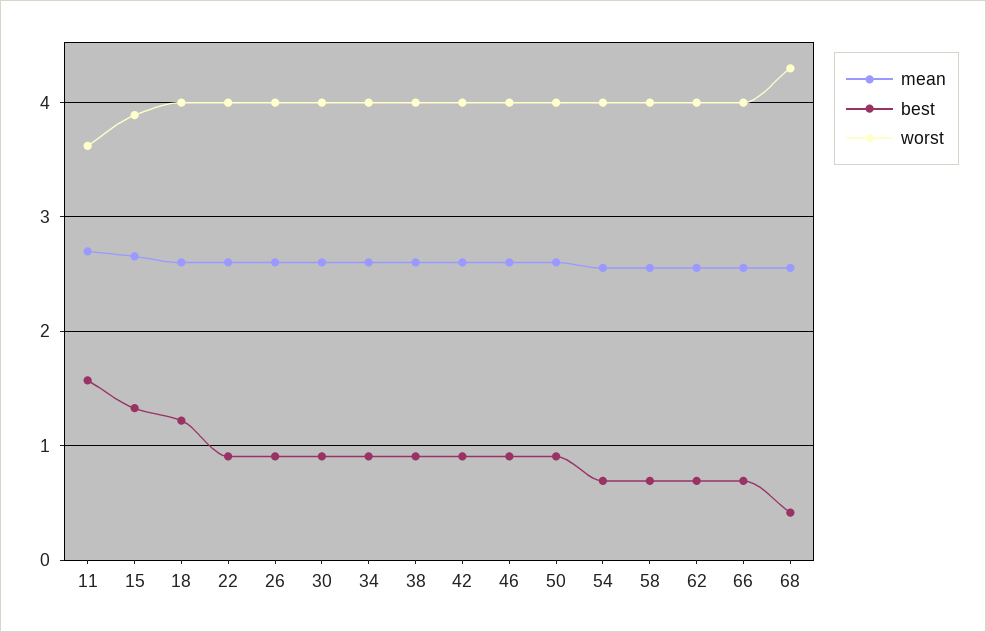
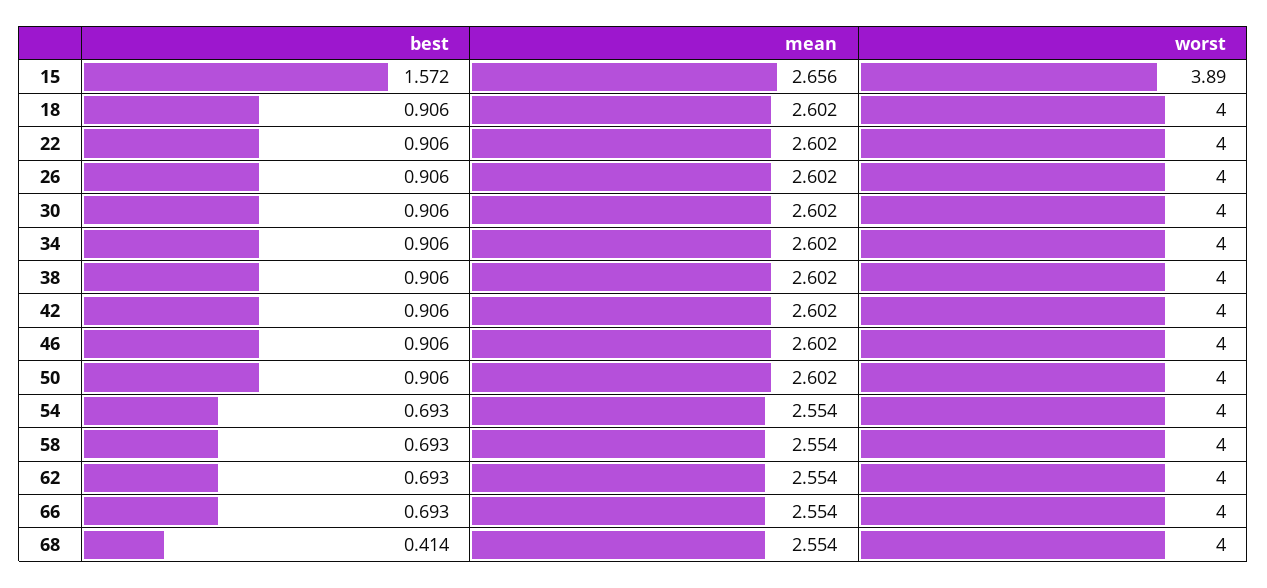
mean, 11: 2.7 -> none
best, 11: 1.6 -> none
worst, 11: 3.6 -> none
best, 15: 1.3 -> 1.572
best, 18: 1.2 -> 0.906
worst, 68: 4.3 -> 4

